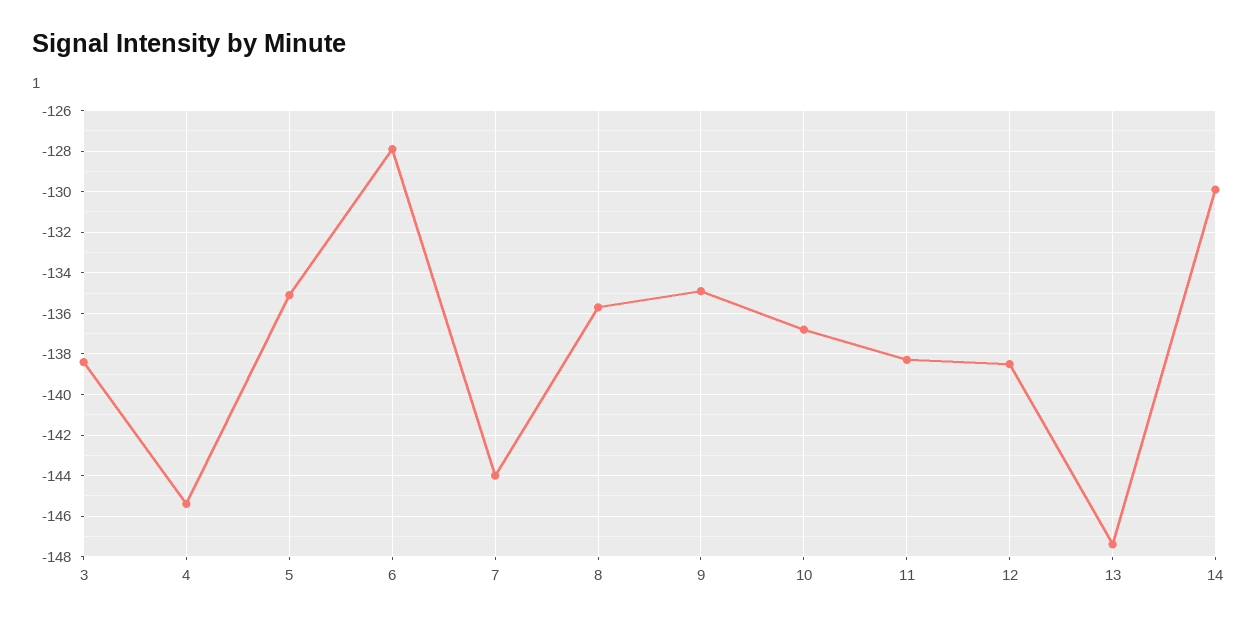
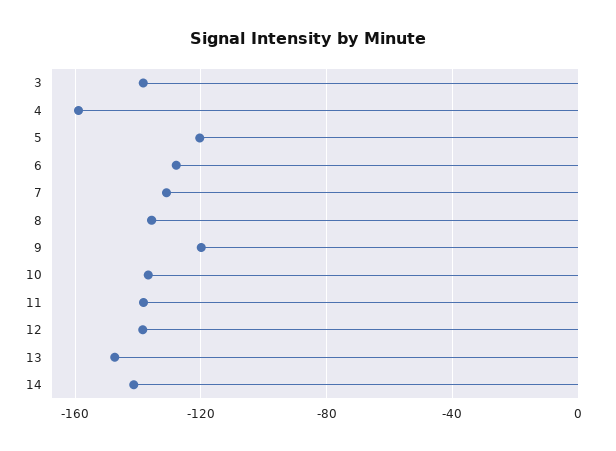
4: -145.5 -> -160
5: -135 -> -120
7: -144 -> -130
9: -135 -> -120
14: -130 -> -140

